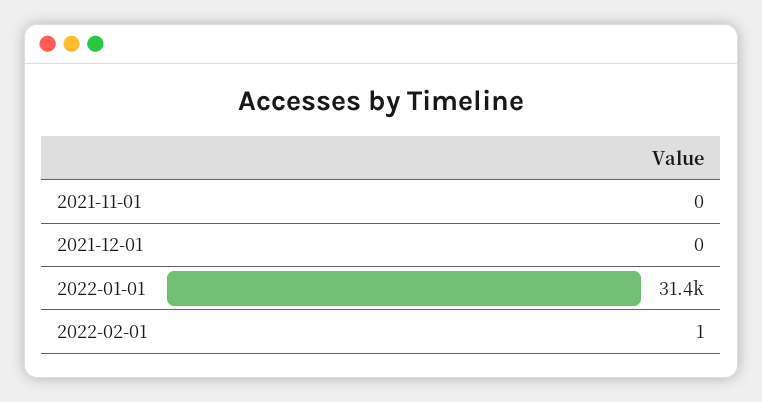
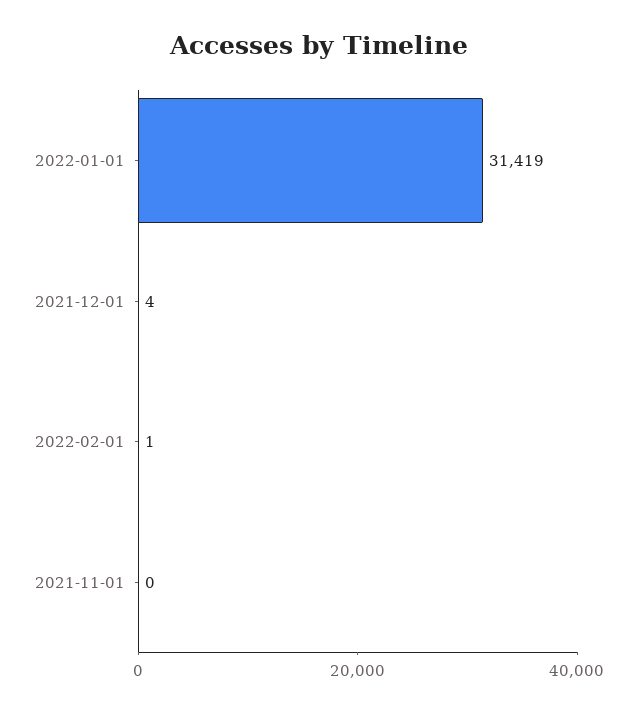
2021-12-01: 0 -> 4

